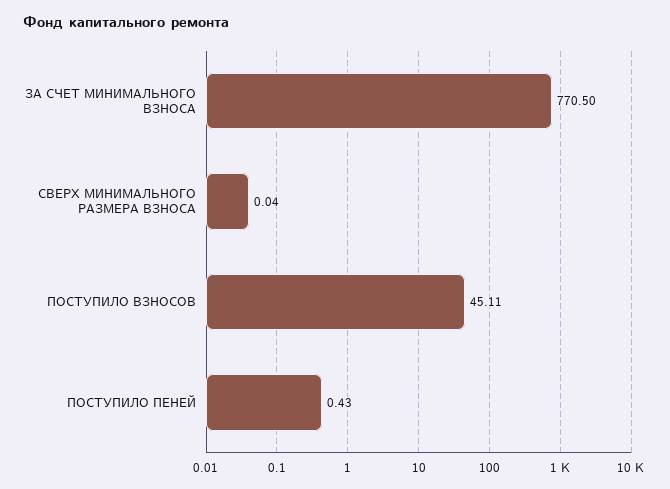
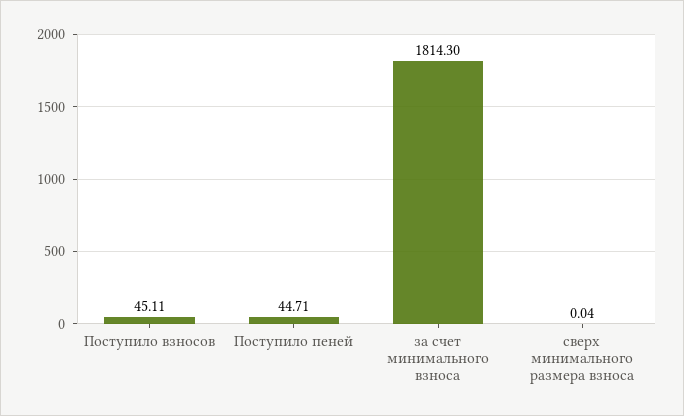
ЗА СЧЕТ МИНИМАЛЬНОГО ВЗНОСА: 770.5 -> 1814.3
ПОСТУПИЛО ПЕНЕЙ: 0.43 -> 44.71

